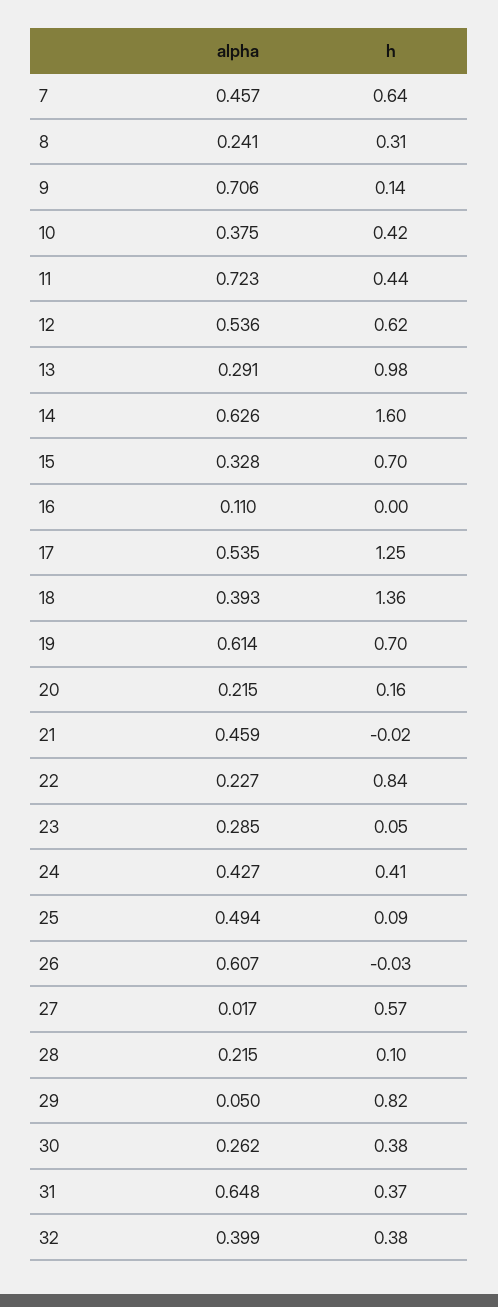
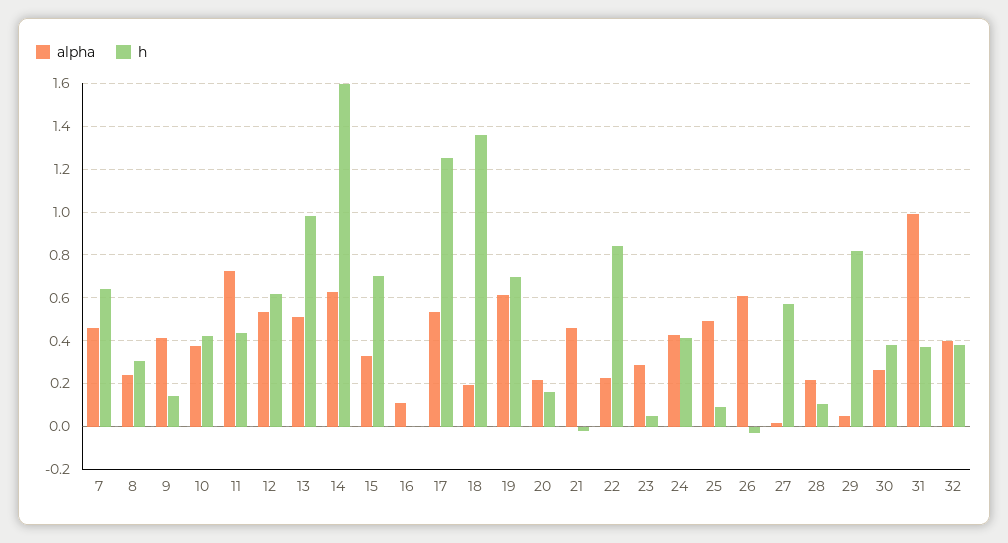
alpha, 9: 0.706 -> 0.4
alpha, 13: 0.291 -> 0.5
alpha, 18: 0.393 -> 0.2
alpha, 31: 0.648 -> 1

